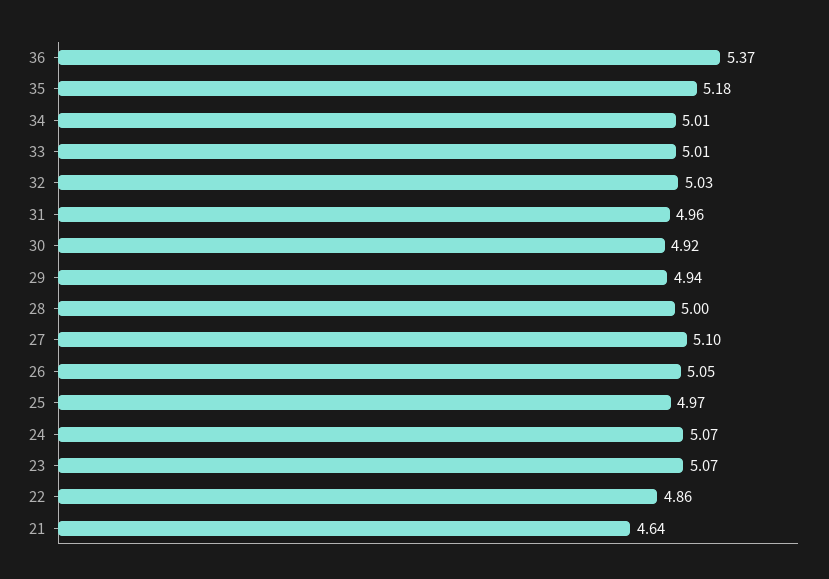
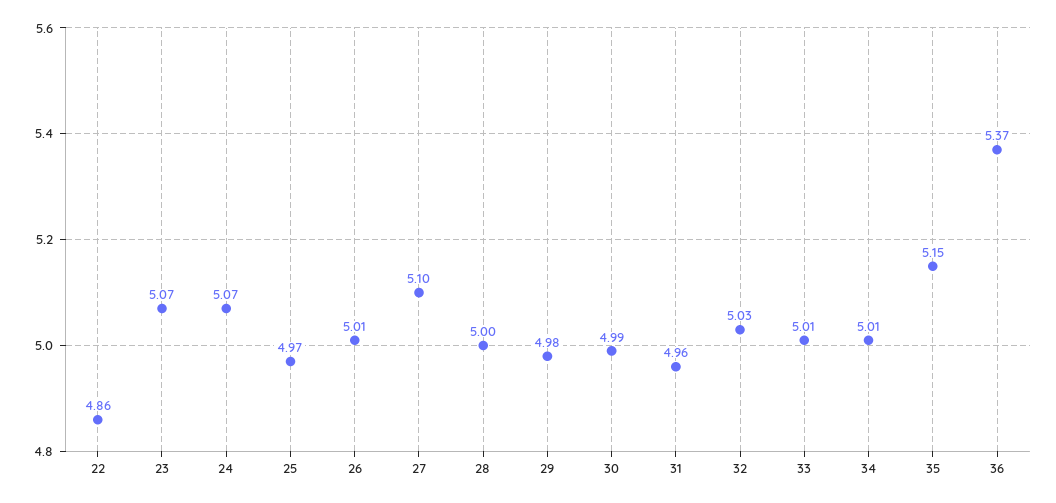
35: 5.18 -> 5.15
30: 4.92 -> 4.99
29: 4.94 -> 4.98
26: 5.05 -> 5.01
21: 4.64 -> none

